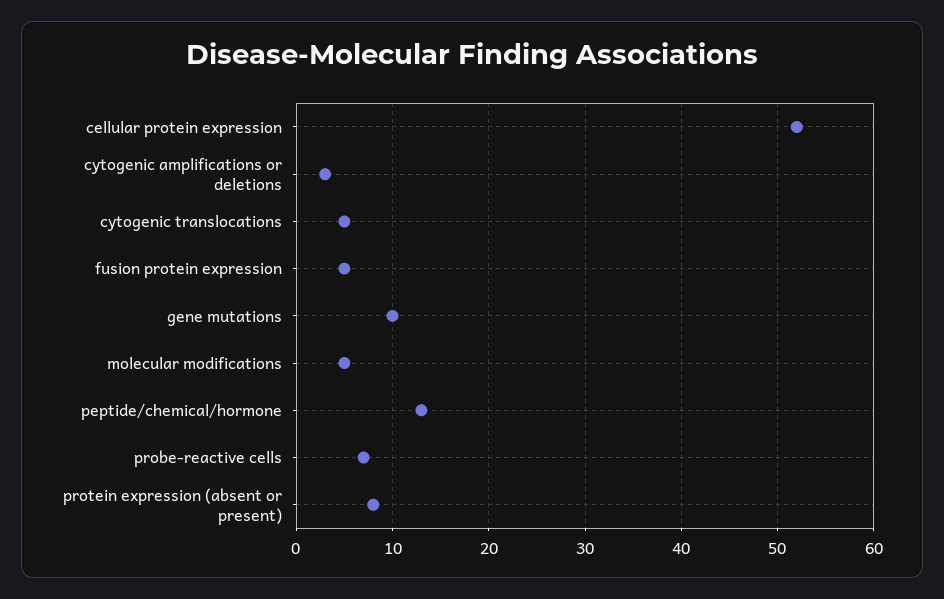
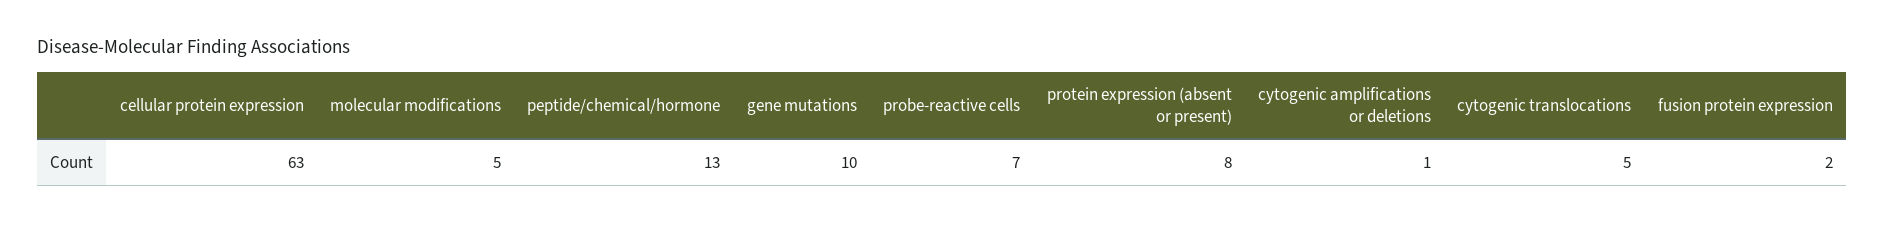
cellular protein expression: 52 -> 63
cytogenic amplifications or deletions: 3 -> 1
fusion protein expression: 5 -> 2

